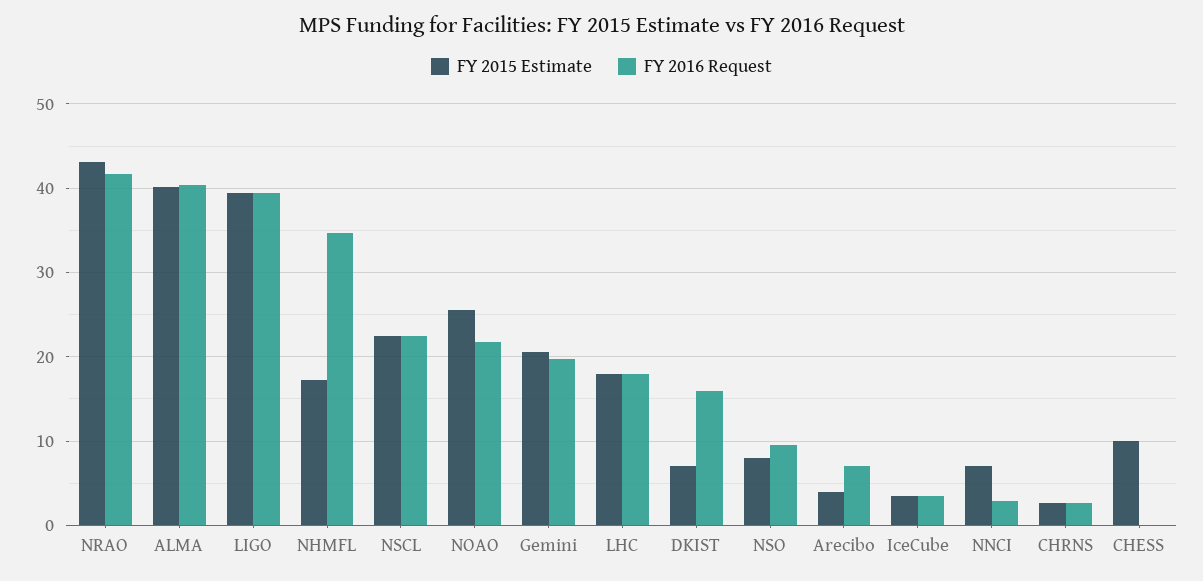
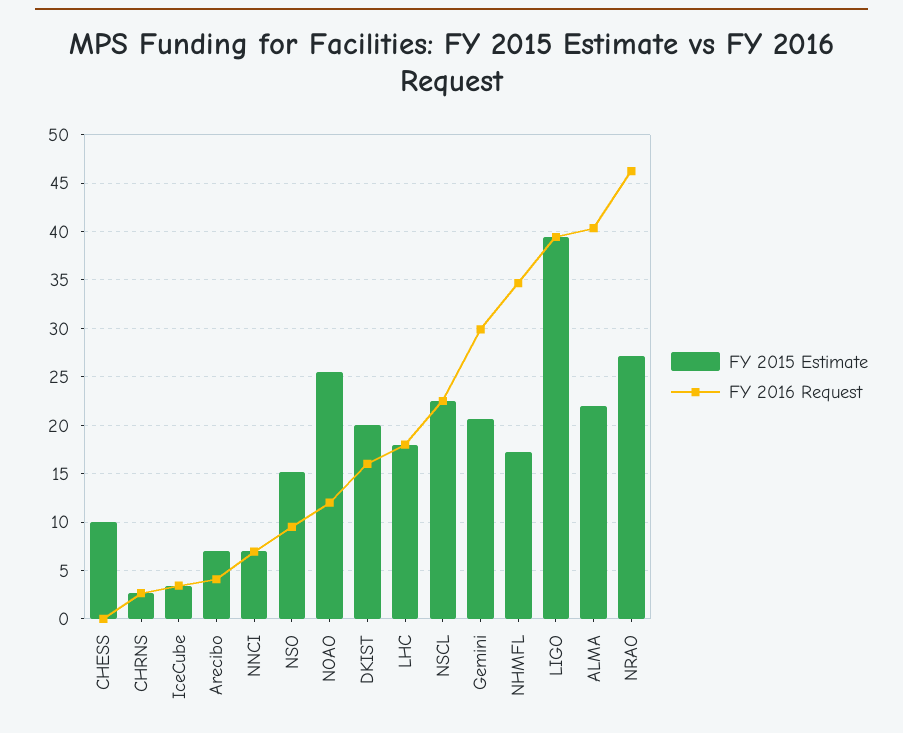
FY 2015 Estimate, NRAO: 43 -> 27
FY 2016 Request, NRAO: 42 -> 46
FY 2015 Estimate, ALMA: 40 -> 22
FY 2016 Request, NOAO: 22 -> 12
FY 2016 Request, Gemini: 20 -> 30
FY 2015 Estimate, DKIST: 7 -> 20
FY 2015 Estimate, NSO: 8 -> 15
FY 2015 Estimate, Arecibo: 4 -> 7
FY 2016 Request, Arecibo: 7 -> 4
FY 2016 Request, NNCI: 3 -> 7

